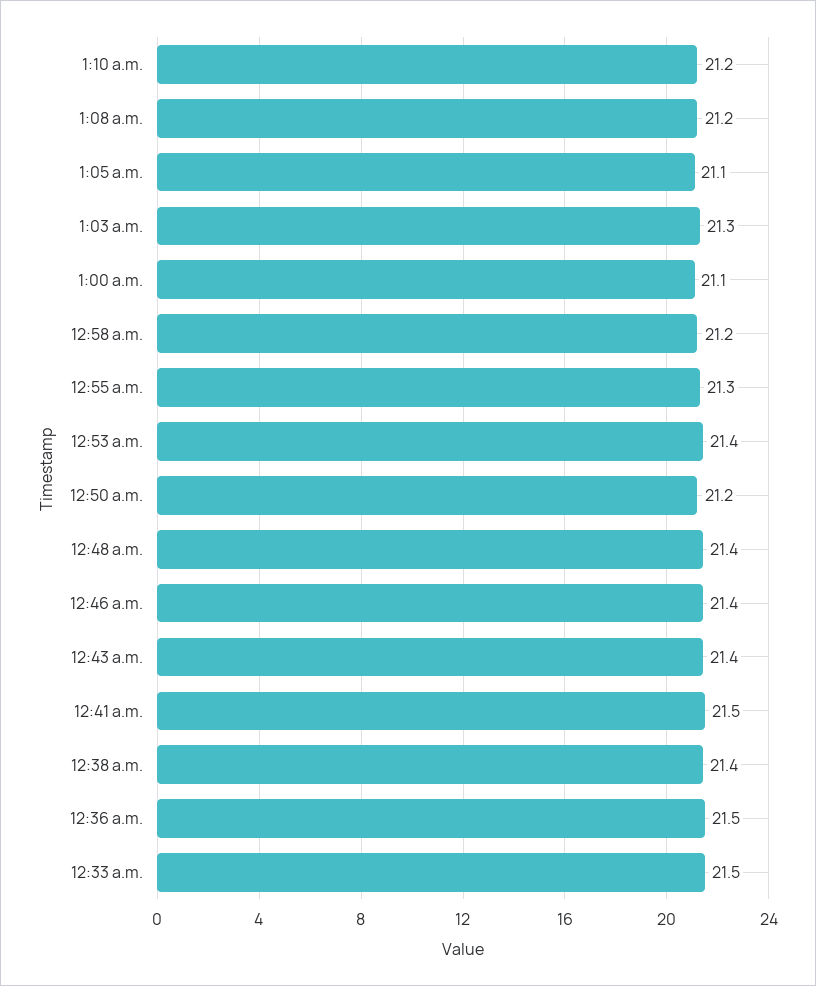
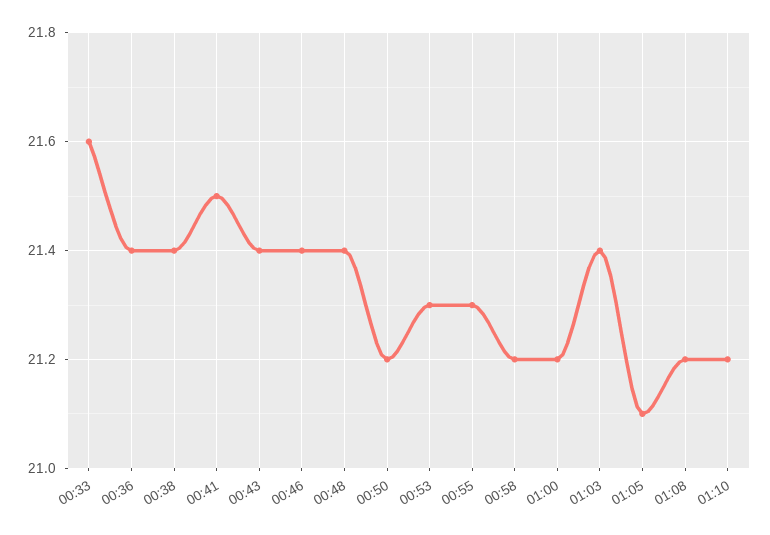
1:03 a.m.: 21.3 -> 21.4
1:00 a.m.: 21.1 -> 21.2
12:53 a.m.: 21.4 -> 21.3
12:36 a.m.: 21.5 -> 21.4
12:33 a.m.: 21.5 -> 21.6

